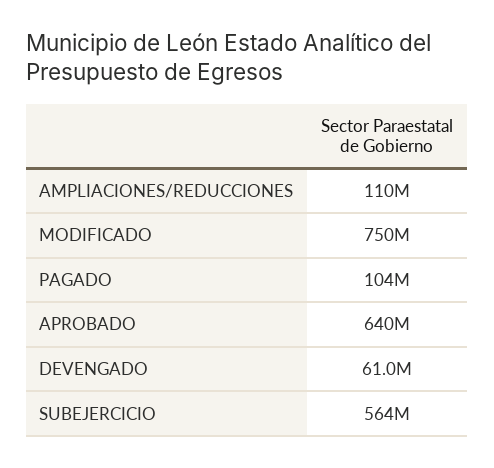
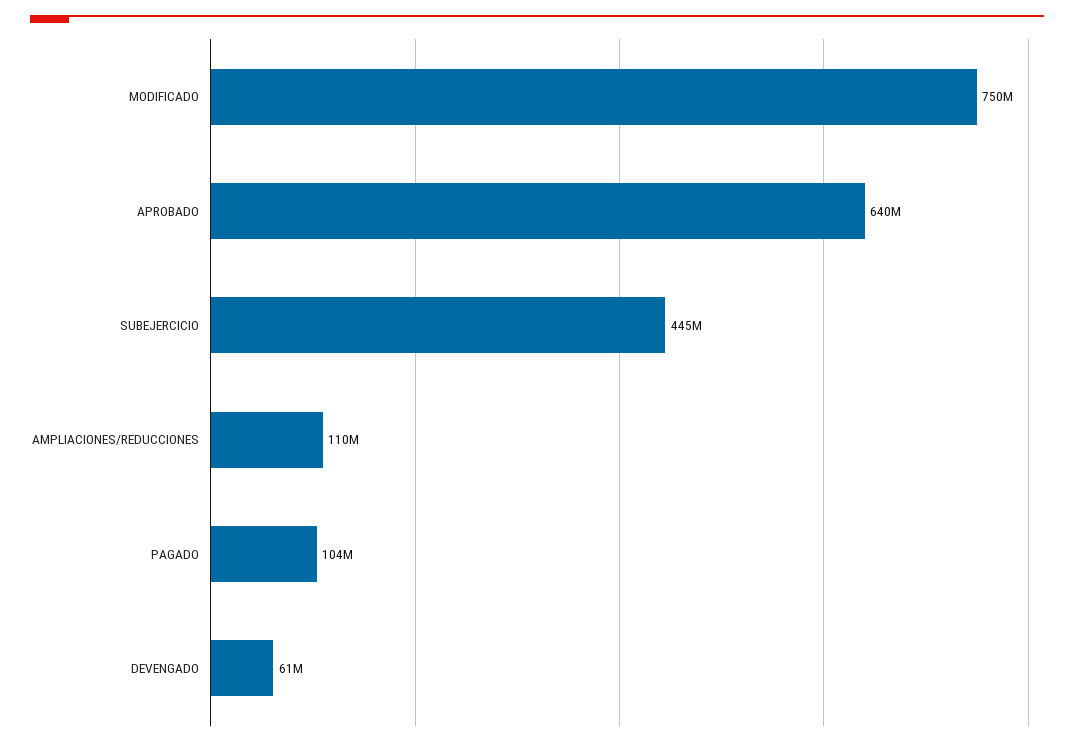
SUBEJERCICIO: 564000000 -> 445000000

